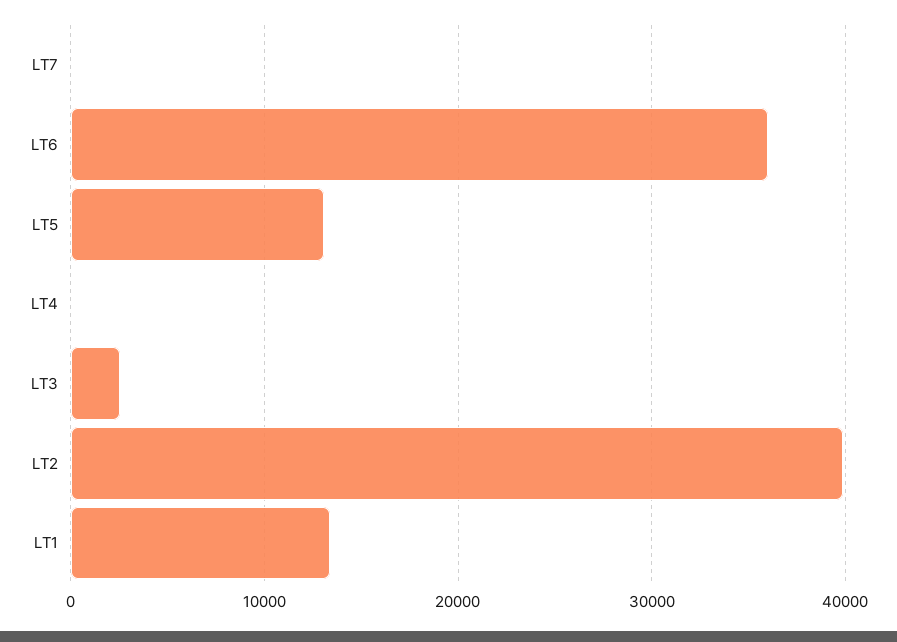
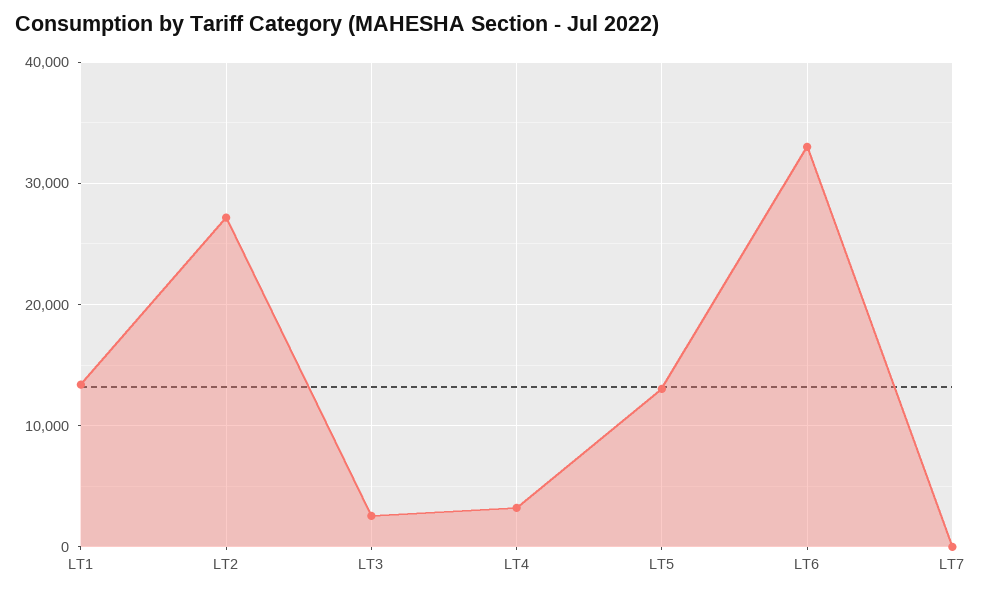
LT6: 36000 -> 33000
LT4: 0 -> 3000
LT2: 40000 -> 27000

